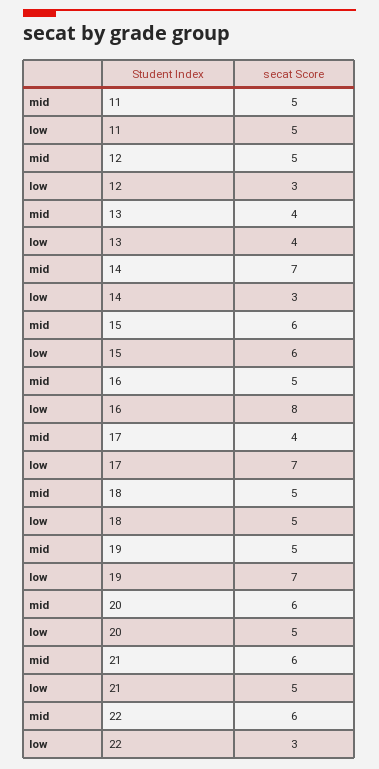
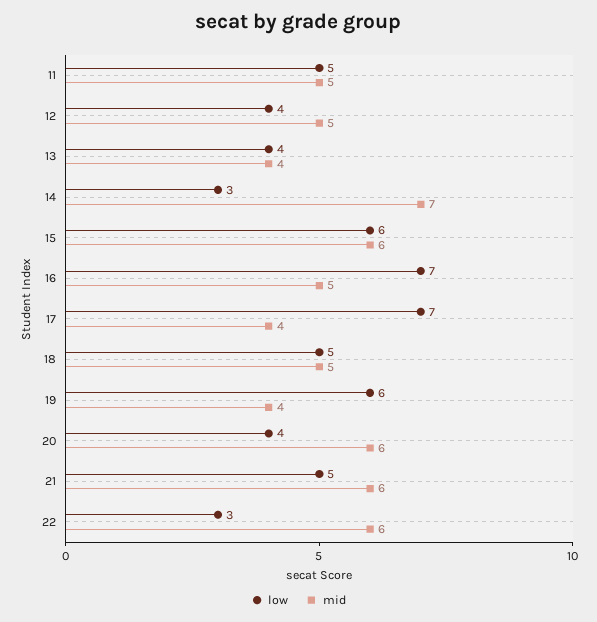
low, 12: 3 -> 4
low, 16: 8 -> 7
mid, 19: 5 -> 4
low, 19: 7 -> 6
low, 20: 5 -> 4

